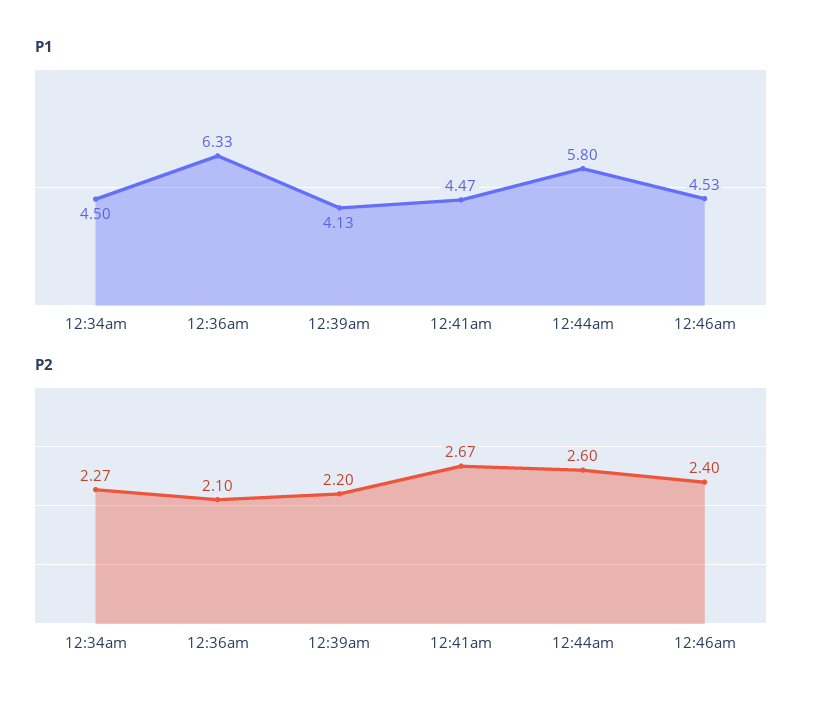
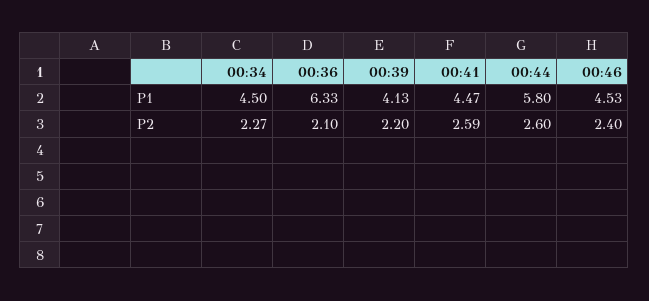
P2, 12:41am: 2.67 -> 2.59

